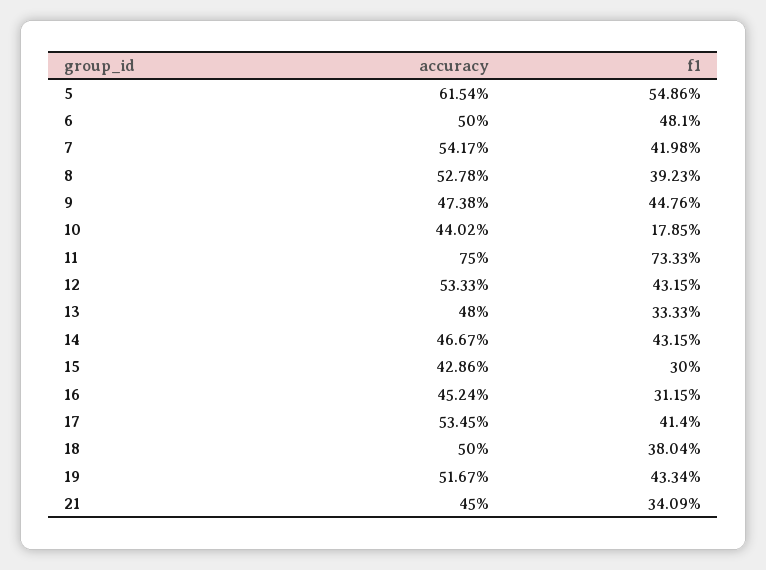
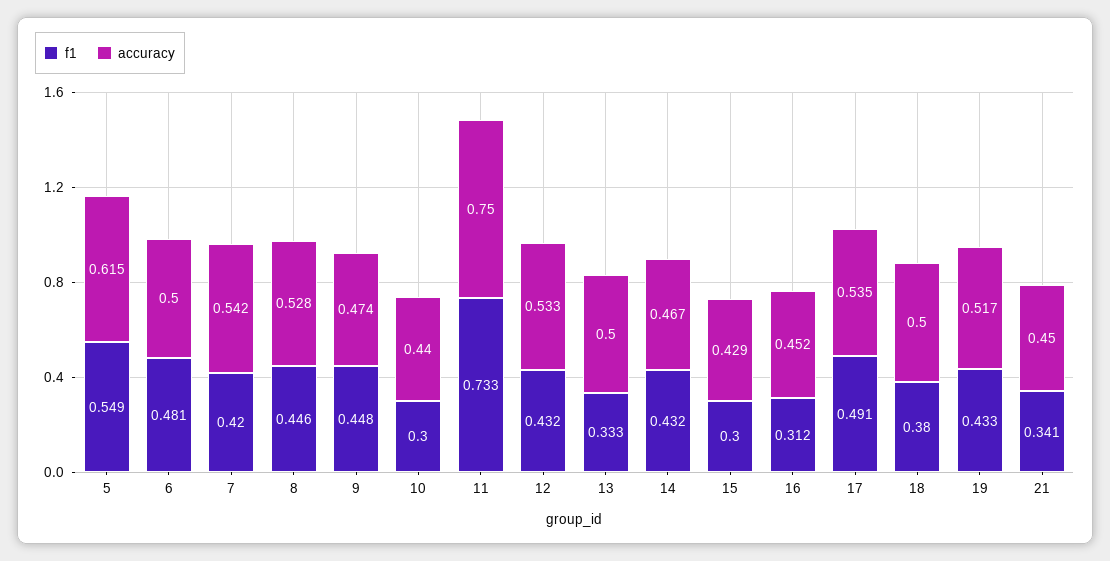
f1, 8: 0.3923 -> 0.446
f1, 10: 0.1785 -> 0.3
accuracy, 13: 0.48 -> 0.5
f1, 17: 0.414 -> 0.491

